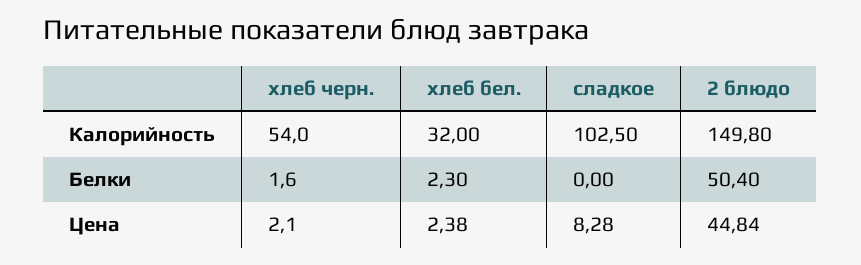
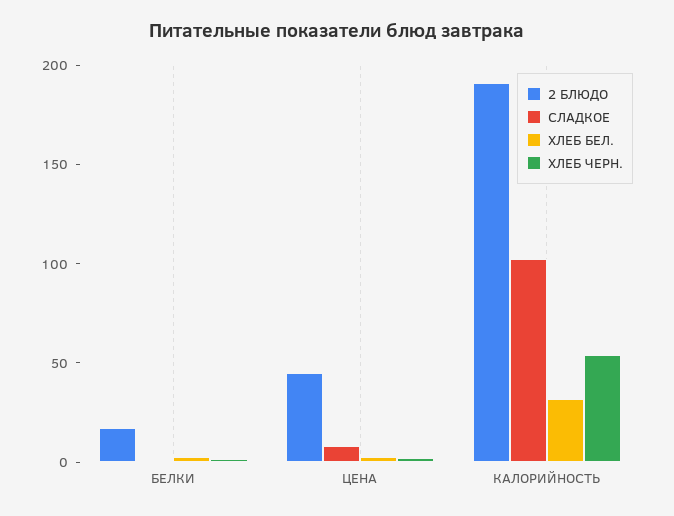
2 блюдо, Калорийность: 149.8 -> 190
2 блюдо, Белки: 50.4 -> 20

